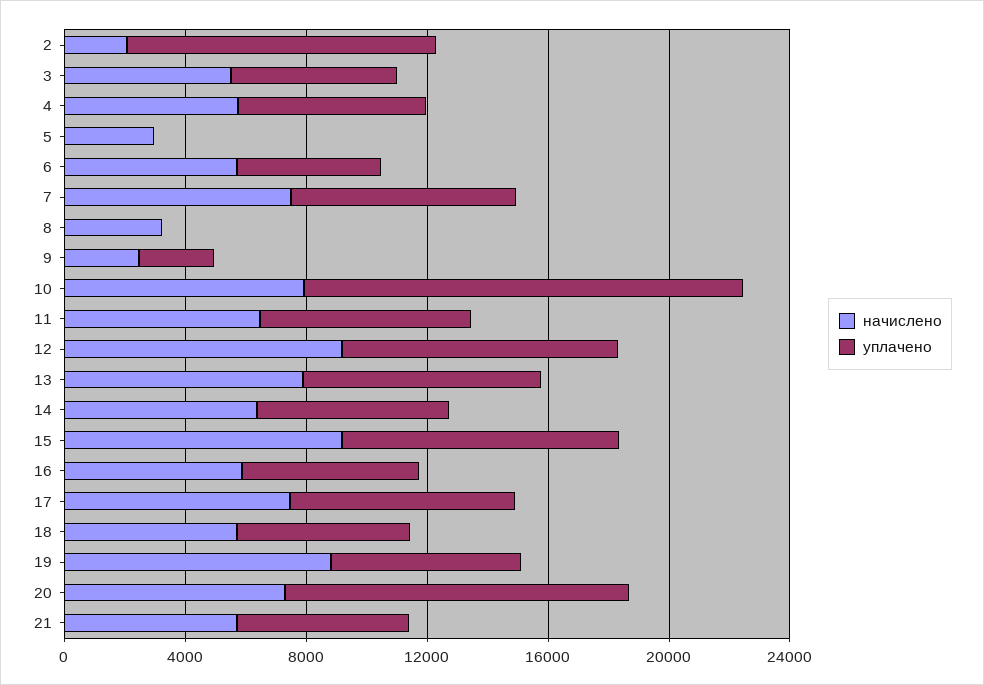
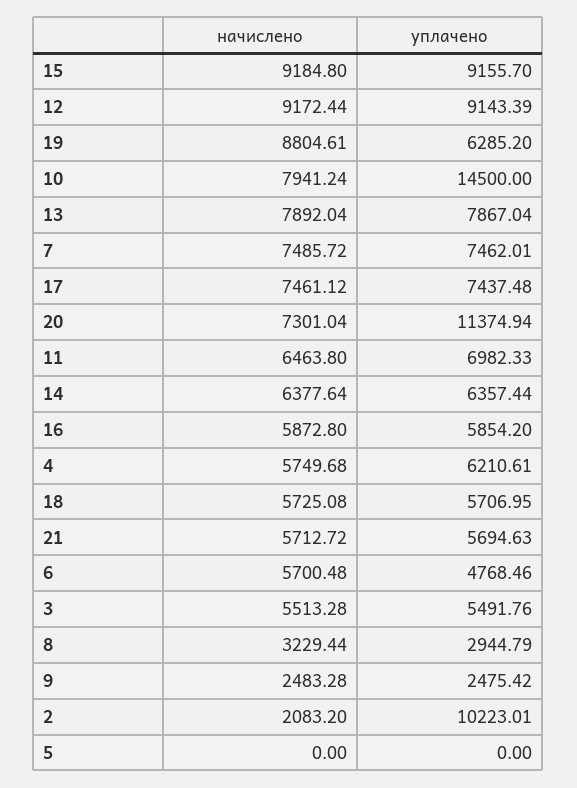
начислено, 5: 3000 -> 0
уплачено, 8: 0 -> 2944.79

